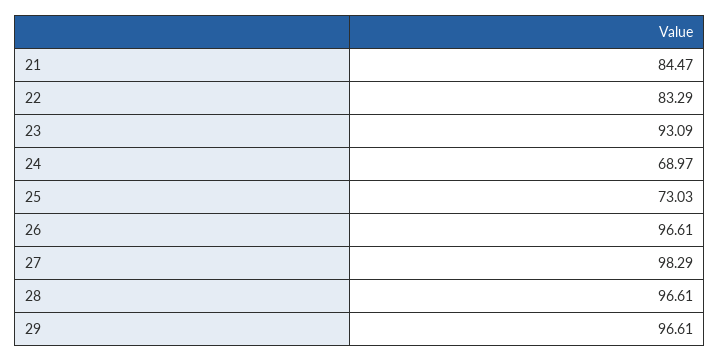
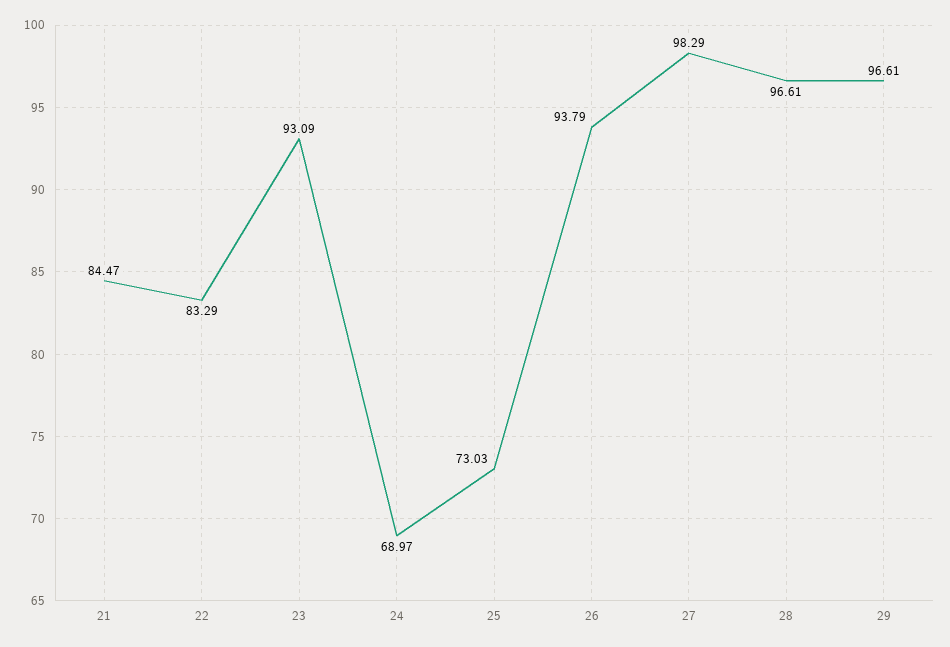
26: 96.61 -> 93.79

